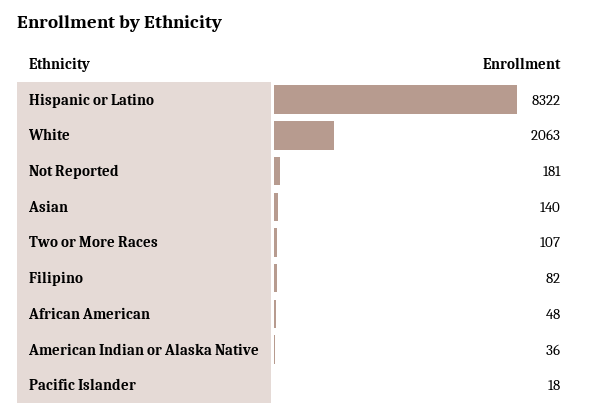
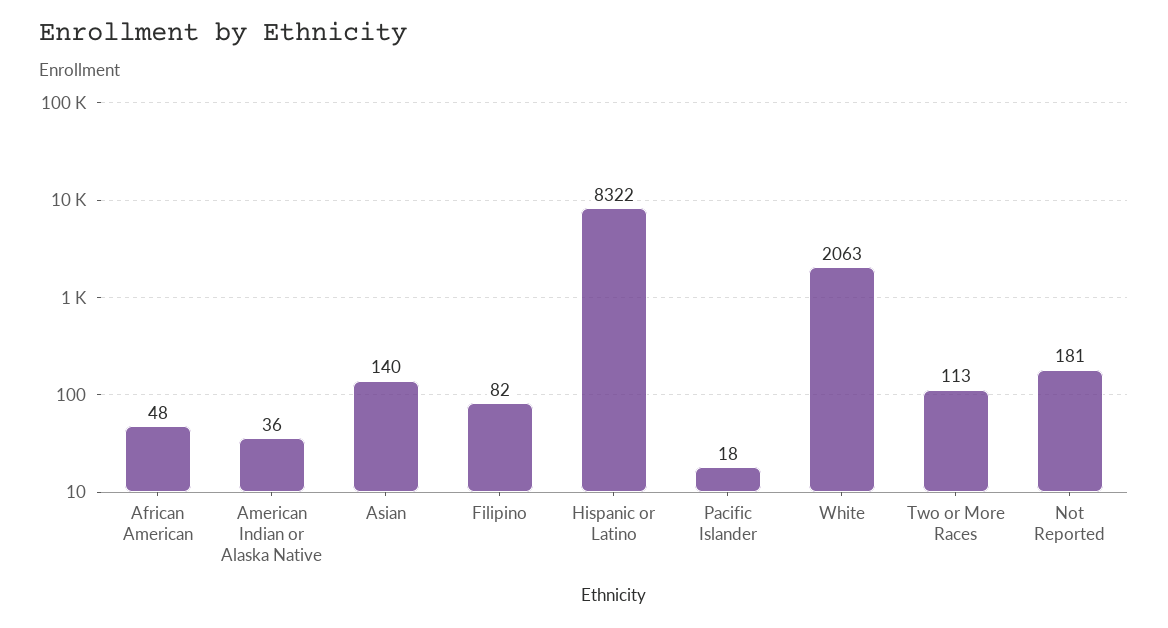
Two or More Races: 107 -> 113

